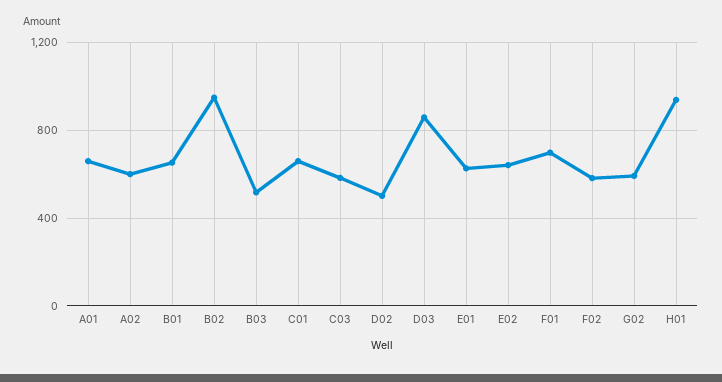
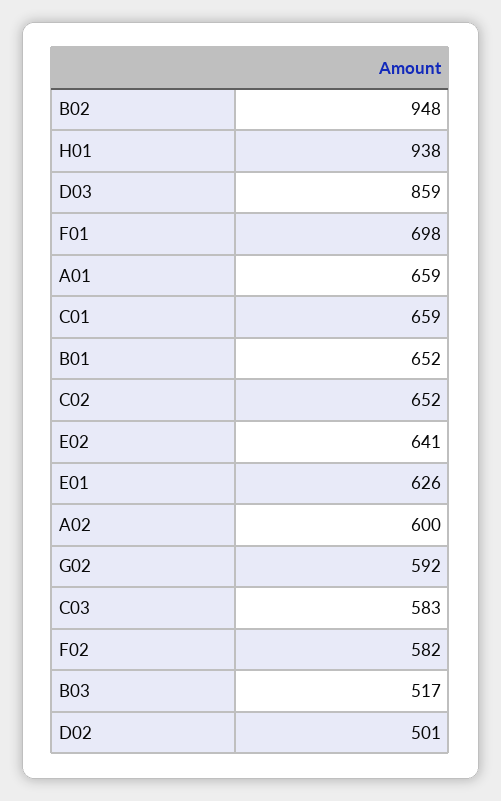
C02: none -> 652

